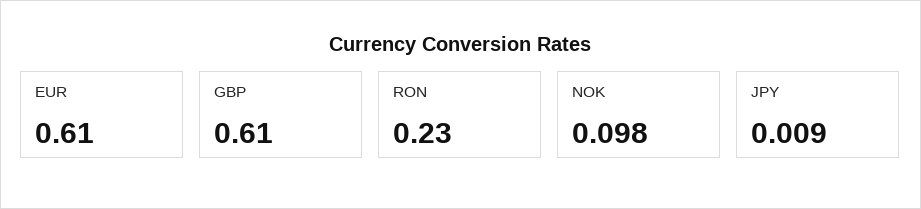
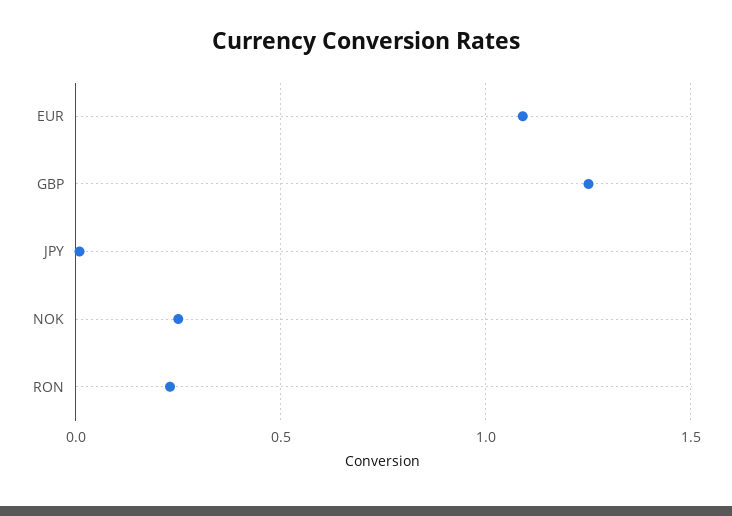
EUR: 0.61 -> 1.1
GBP: 0.61 -> 1.25
NOK: 0.098 -> 0.25

